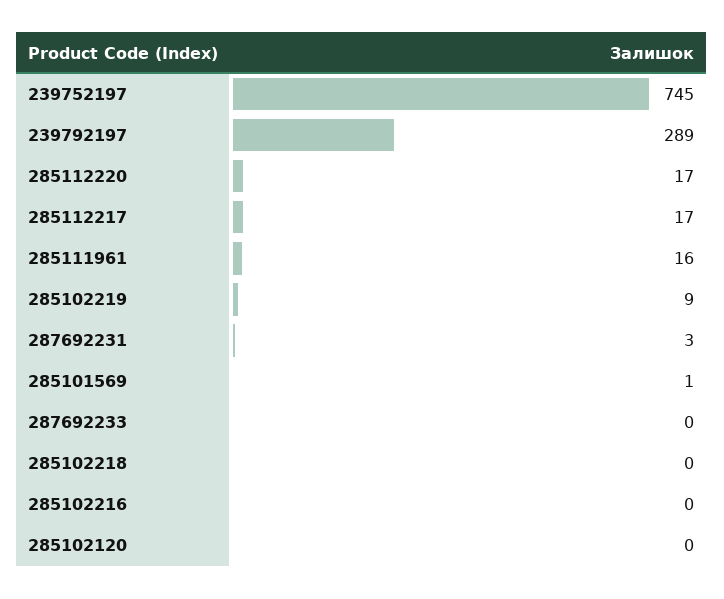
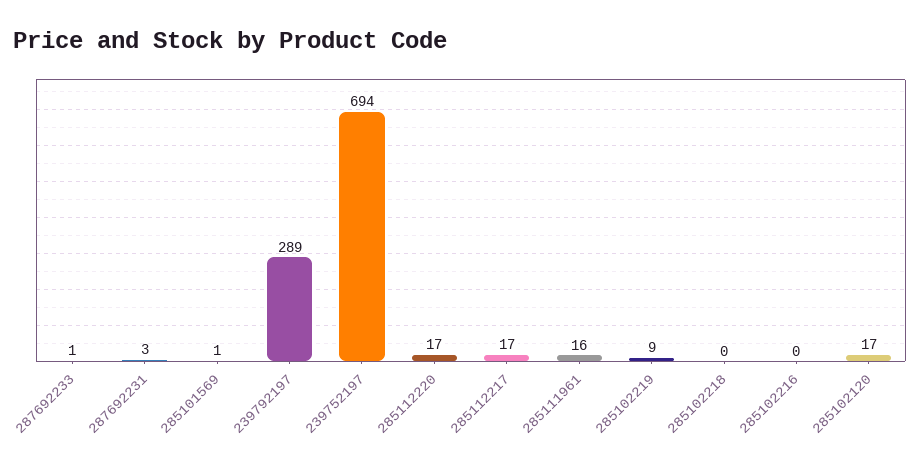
239752197: 745 -> 694
287692233: 0 -> 1
285102120: 0 -> 17

